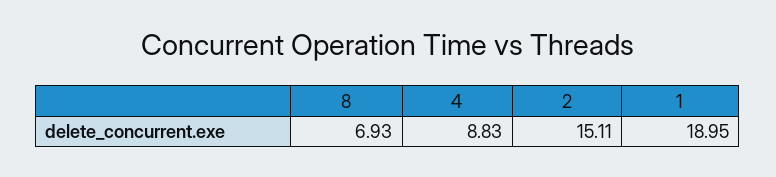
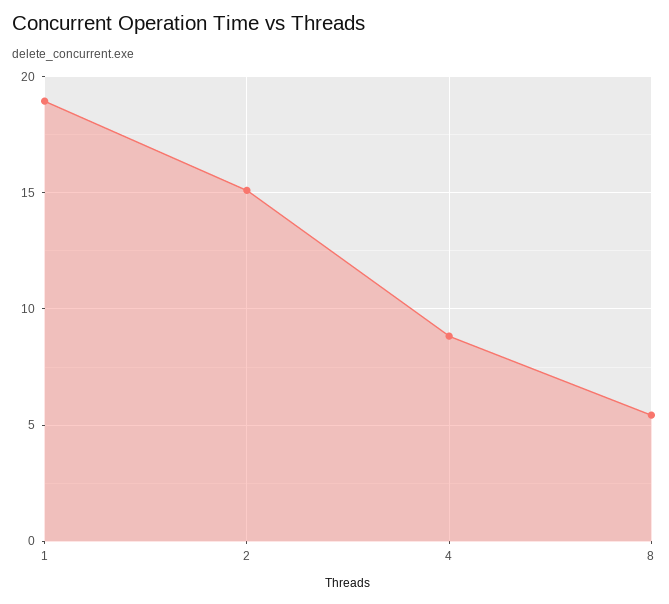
8: 6.93 -> 5.5

